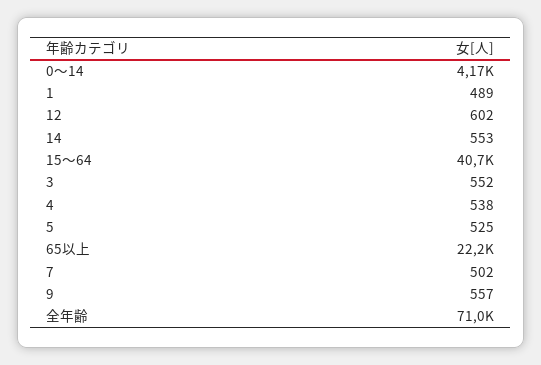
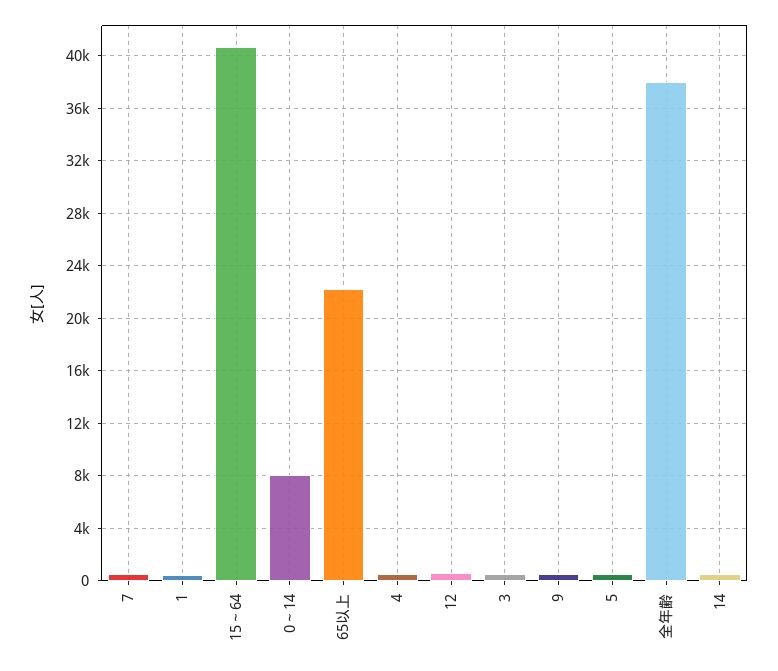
0～14: 4170 -> 8000
全年齢: 71000 -> 38000

